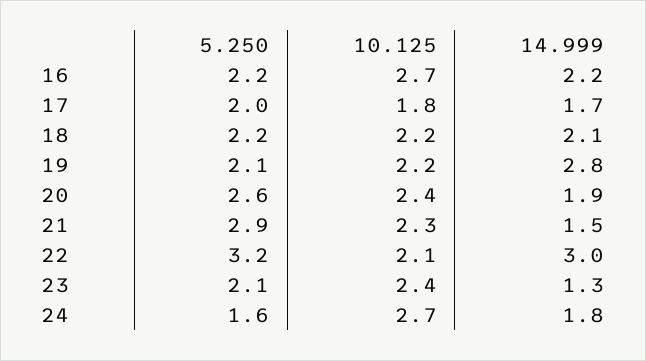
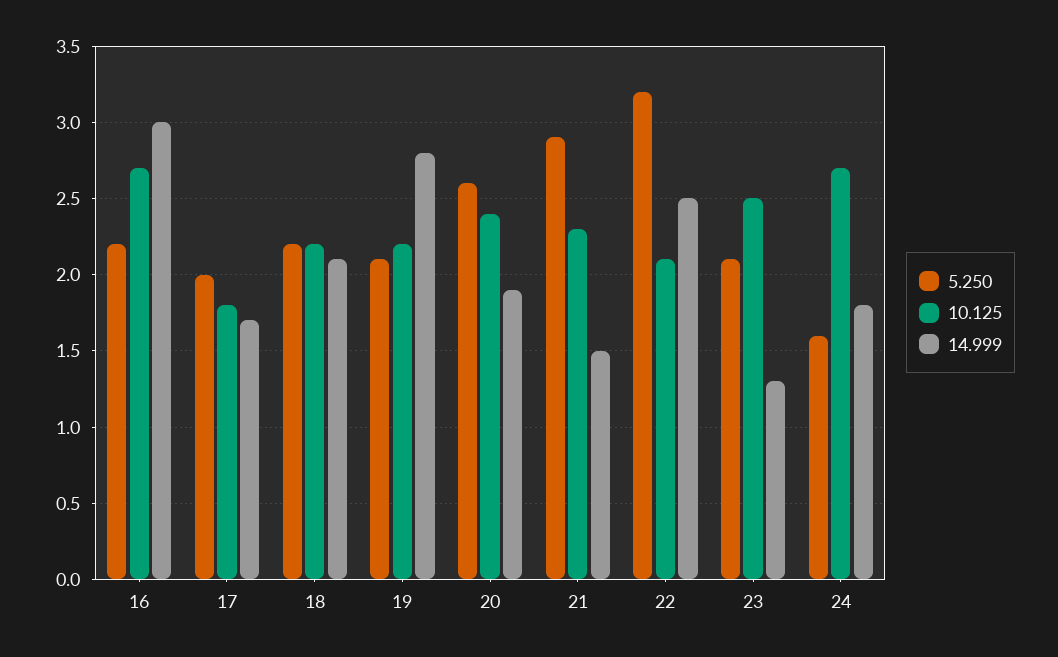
14.999, 16: 2.2 -> 3
14.999, 22: 3 -> 2.5
10.125, 23: 2.4 -> 2.5

